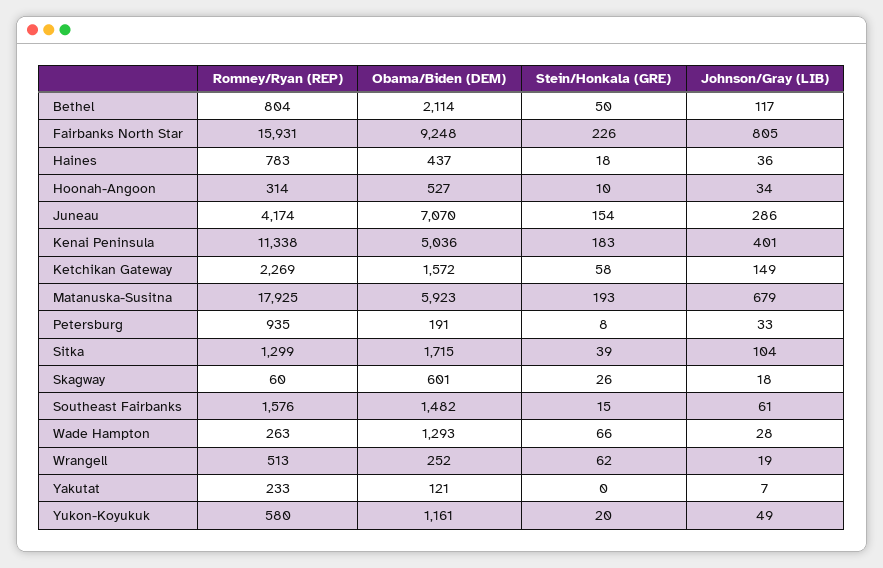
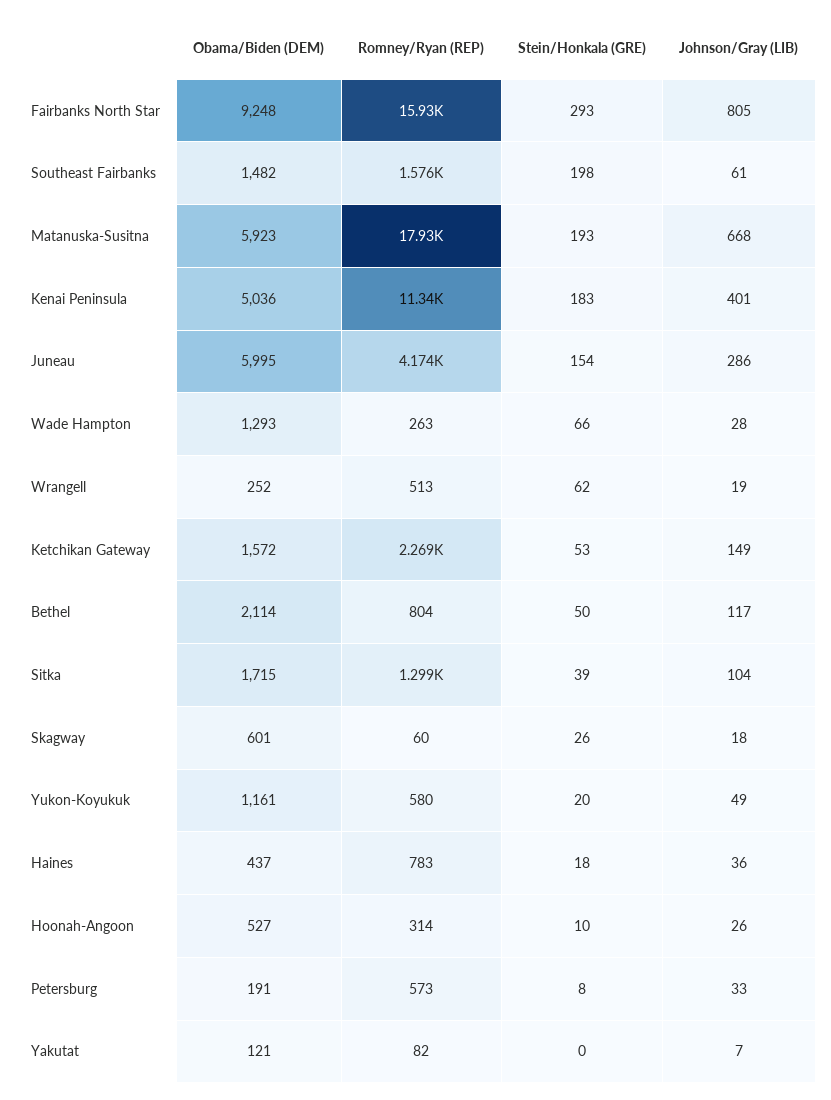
Stein/Honkala (GRE), Fairbanks North Star: 226 -> 293
Johnson/Gray (LIB), Hoonah-Angoon: 34 -> 26
Obama/Biden (DEM), Juneau: 7070 -> 5995
Stein/Honkala (GRE), Ketchikan Gateway: 58 -> 53
Johnson/Gray (LIB), Matanuska-Susitna: 679 -> 668
Romney/Ryan (REP), Petersburg: 935 -> 573
Stein/Honkala (GRE), Southeast Fairbanks: 15 -> 198
Romney/Ryan (REP), Yakutat: 233 -> 82

